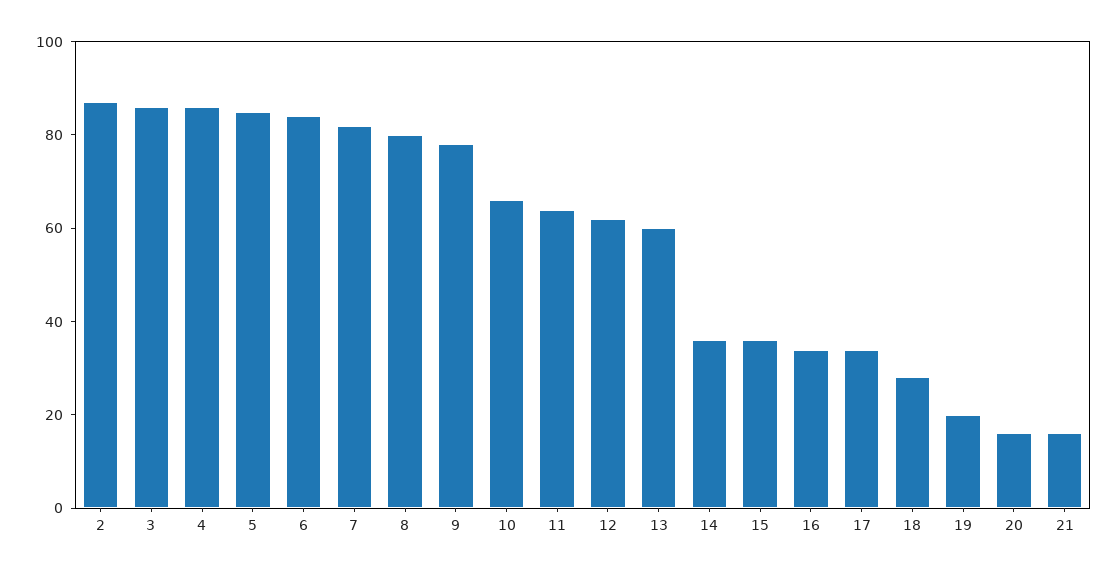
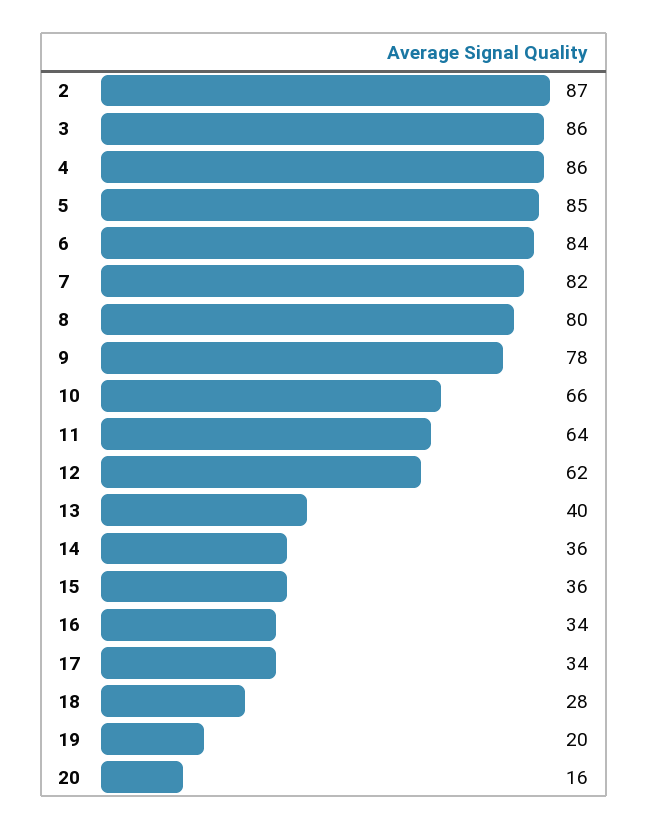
13: 60 -> 40
21: 15 -> none

